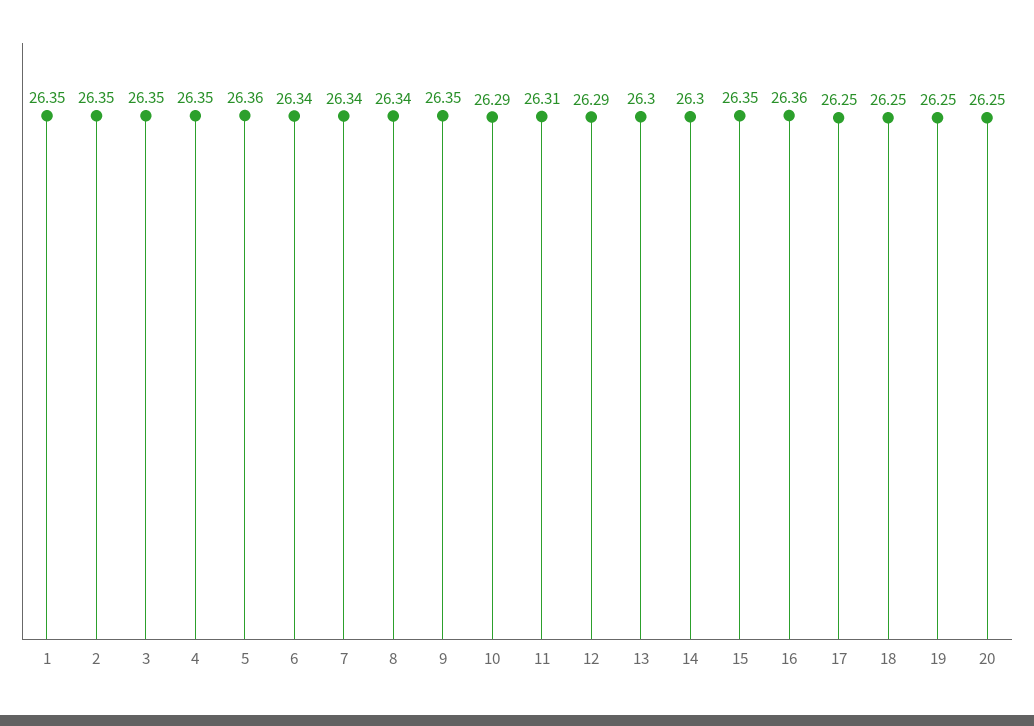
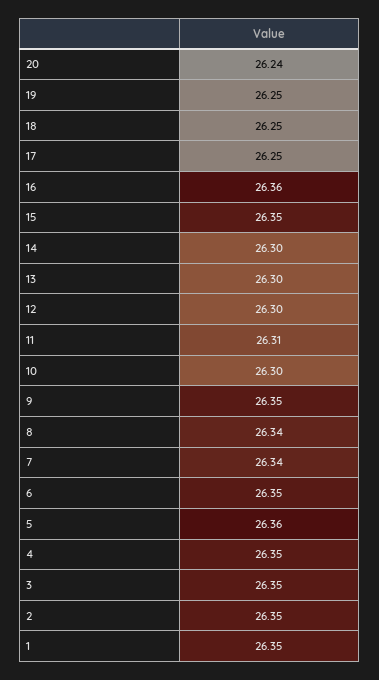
6: 26.34 -> 26.35
10: 26.29 -> 26.3
12: 26.29 -> 26.3
20: 26.25 -> 26.24

